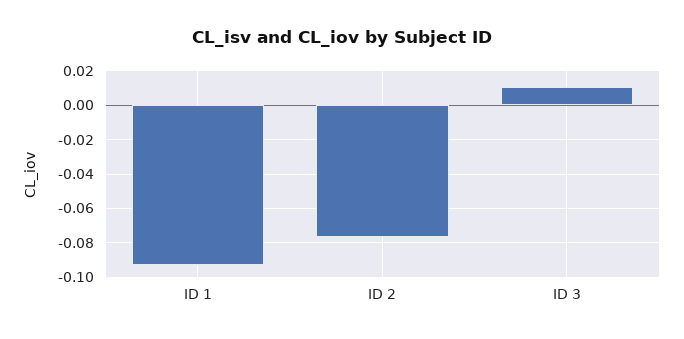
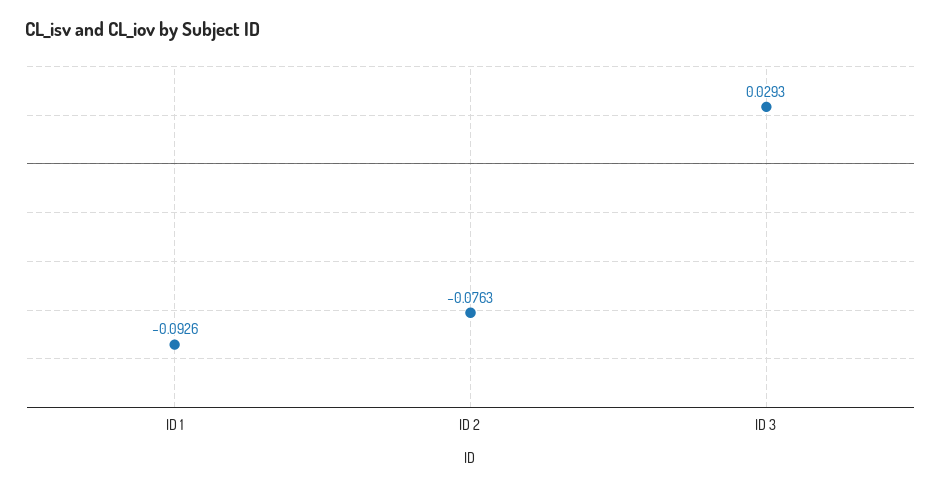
ID 3: 0.01 -> 0.0293

